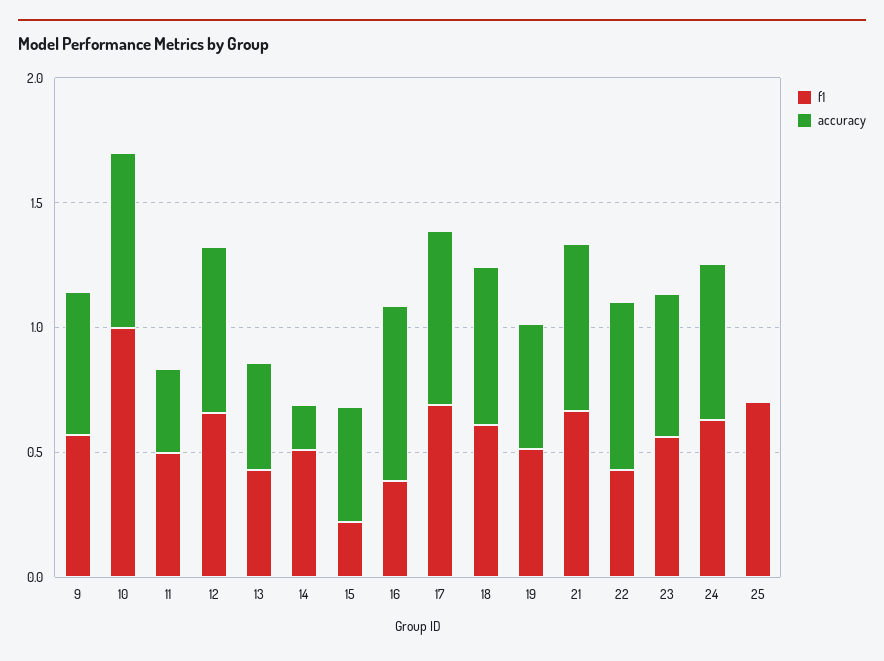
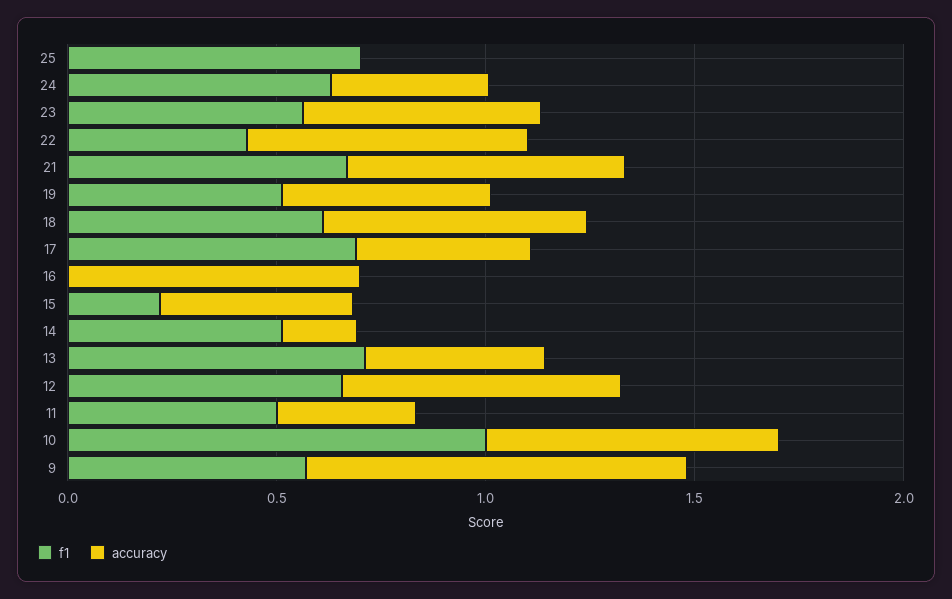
accuracy, 9: 0.6 -> 0.9
f1, 13: 0.4 -> 0.7
f1, 16: 0.4 -> 0
accuracy, 17: 0.7 -> 0.4
accuracy, 24: 0.6 -> 0.4

